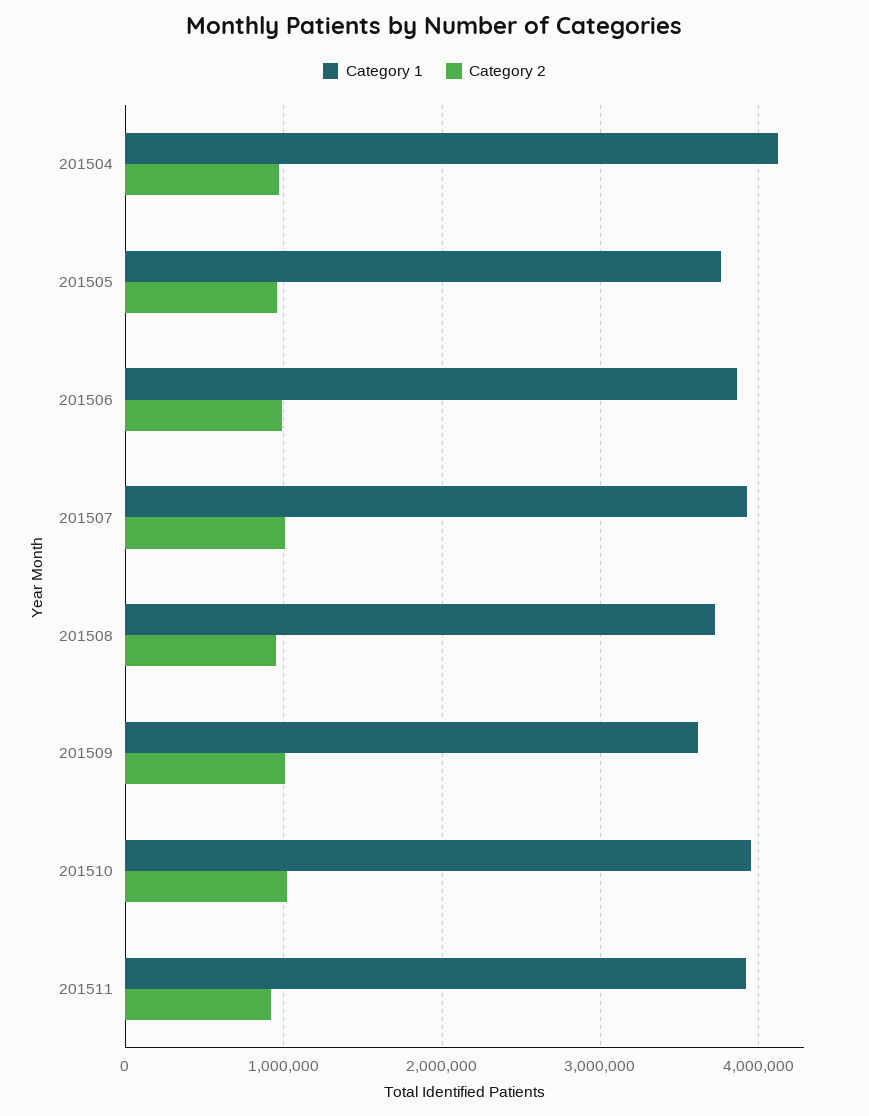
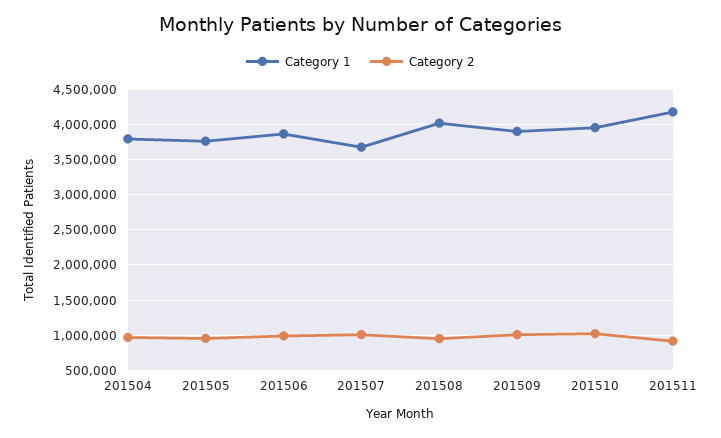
Category 1, 201504: 4100000 -> 3800000
Category 1, 201507: 3900000 -> 3700000
Category 1, 201508: 3700000 -> 4000000
Category 1, 201509: 3600000 -> 3900000
Category 1, 201511: 3900000 -> 4200000

